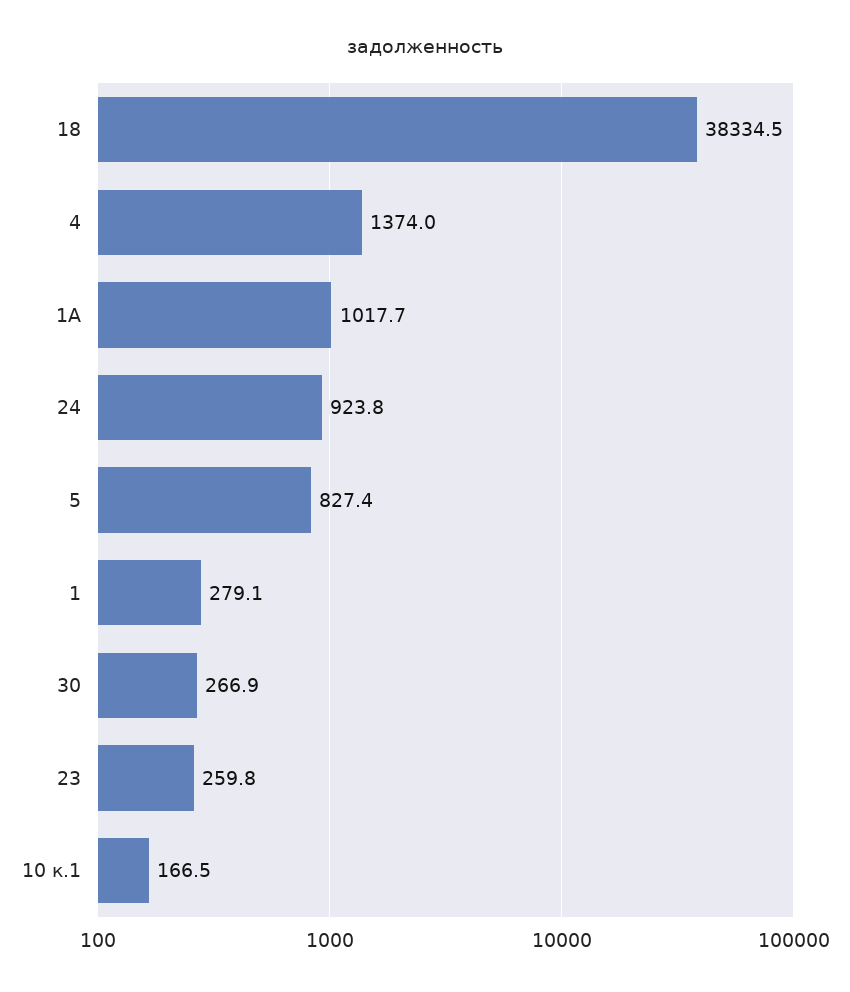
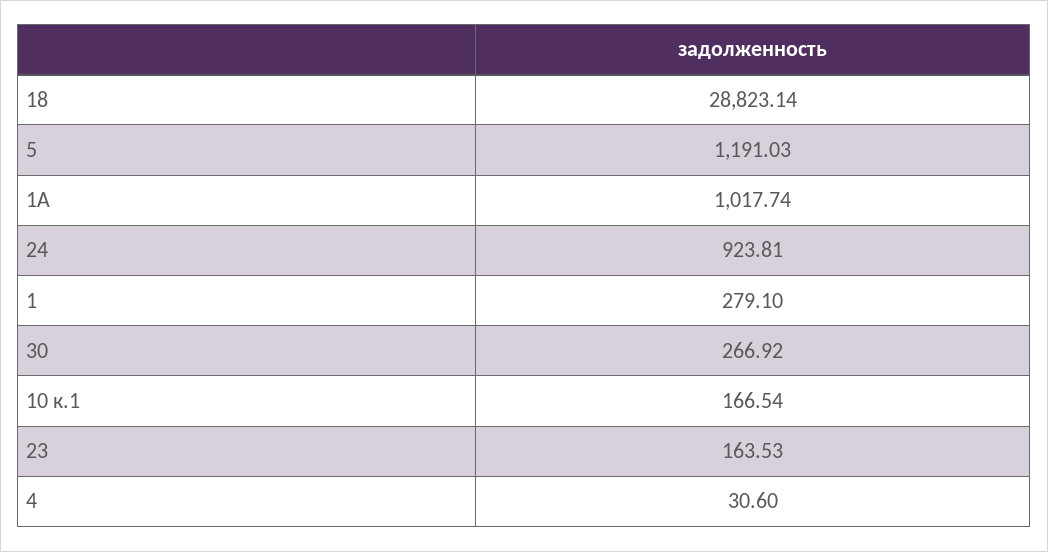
18: 38334.5 -> 28823.14
4: 1374 -> 30.6
5: 827.4 -> 1191.03
23: 259.8 -> 163.53

